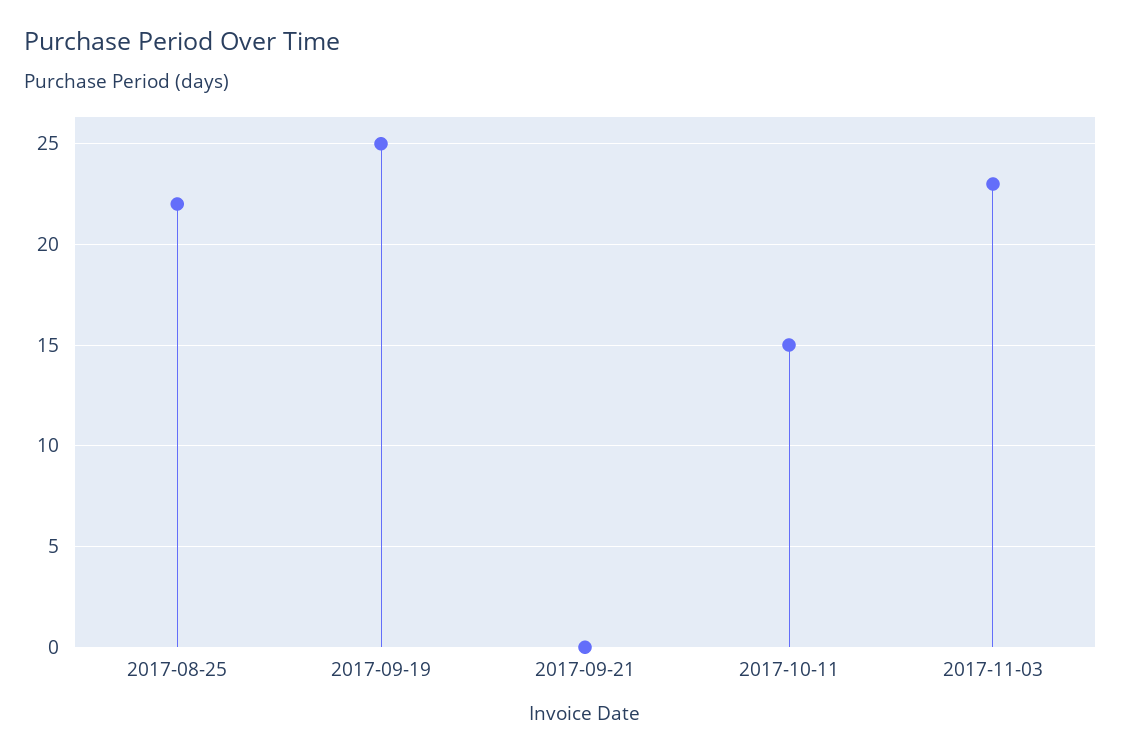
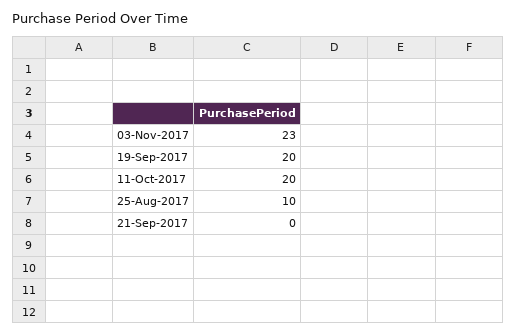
2017-08-25: 22 -> 10
2017-09-19: 25 -> 20
2017-10-11: 15 -> 20

